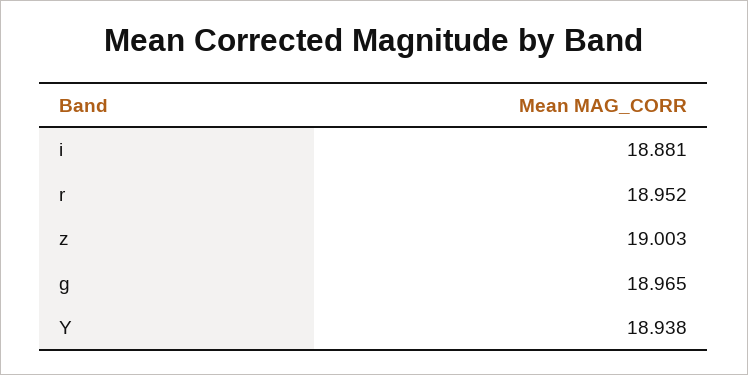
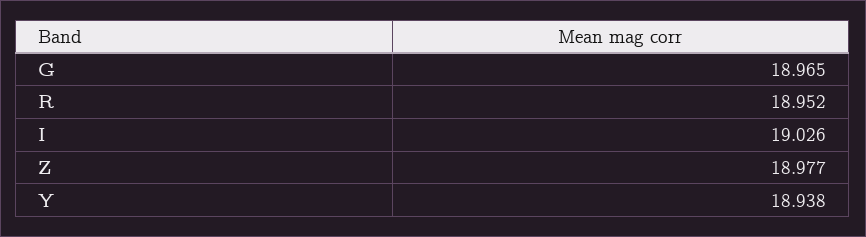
i: 18.881 -> 19.026
z: 19.003 -> 18.977

